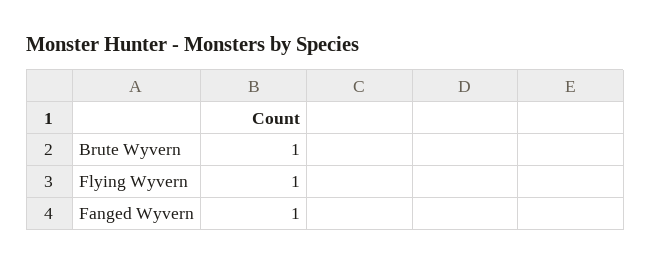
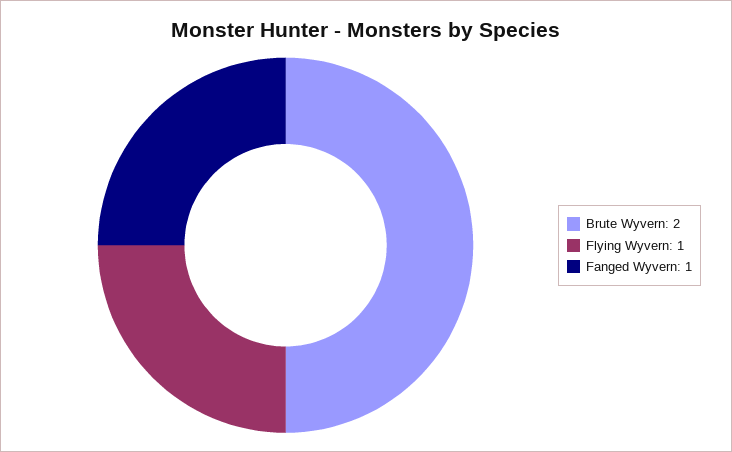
Brute Wyvern: 1 -> 2

